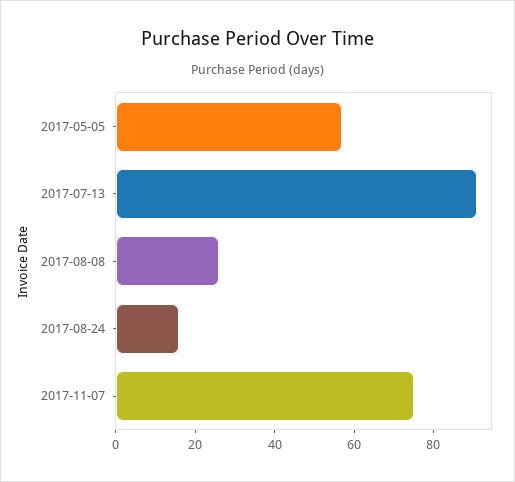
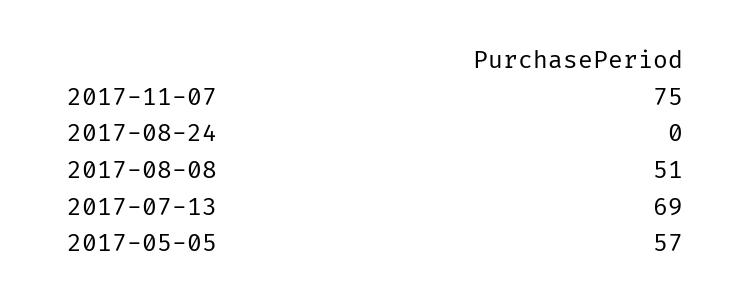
2017-07-13: 90 -> 69
2017-08-08: 25 -> 51
2017-08-24: 15 -> 0

